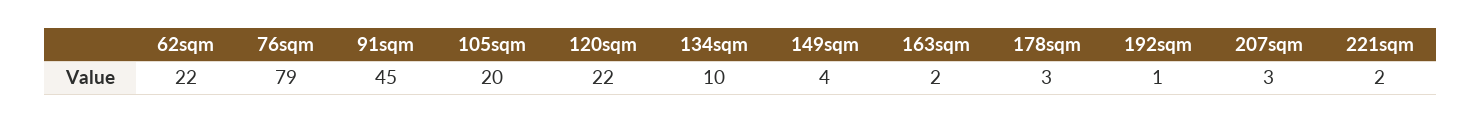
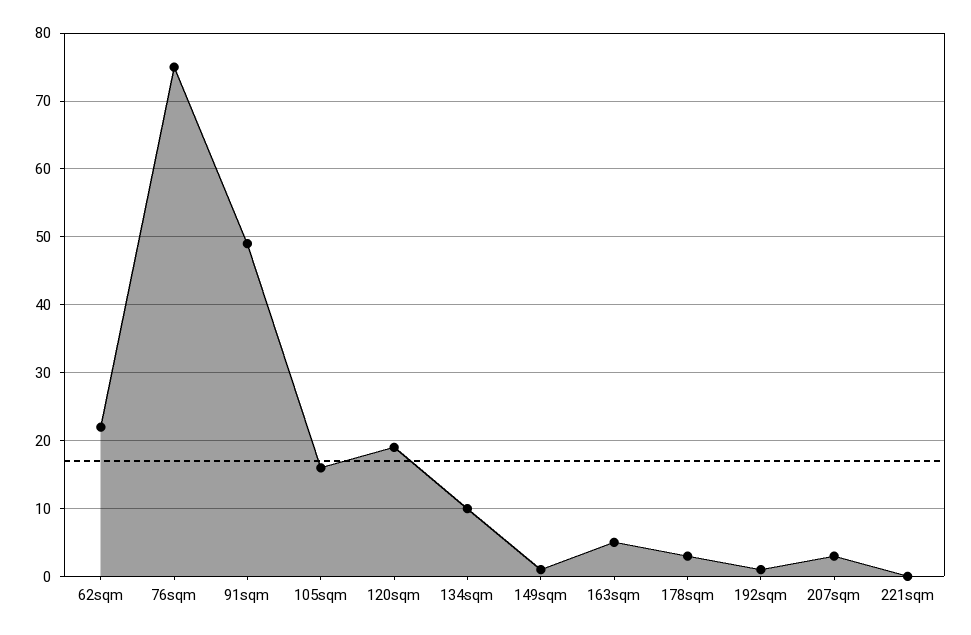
76sqm: 79 -> 75
91sqm: 45 -> 49
105sqm: 20 -> 16
120sqm: 22 -> 19
149sqm: 4 -> 1
163sqm: 2 -> 5
221sqm: 2 -> 0

